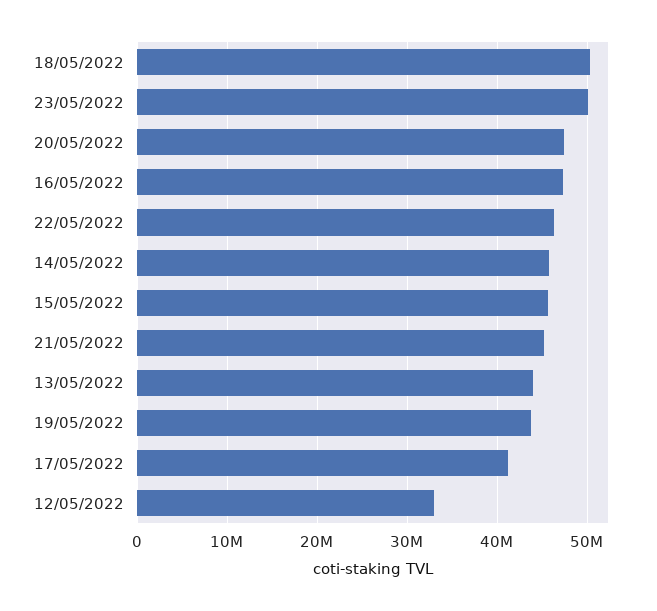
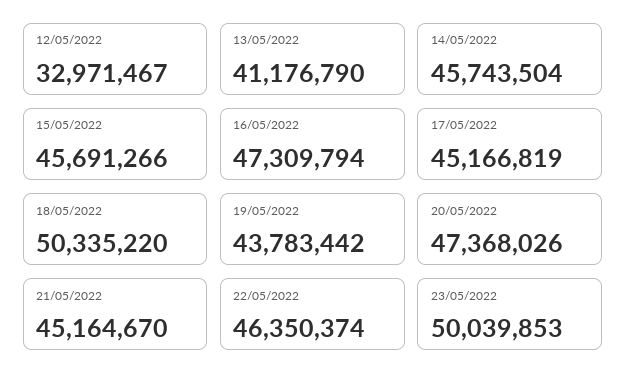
13/05/2022: 44000000 -> 41176790
17/05/2022: 41000000 -> 45166819

